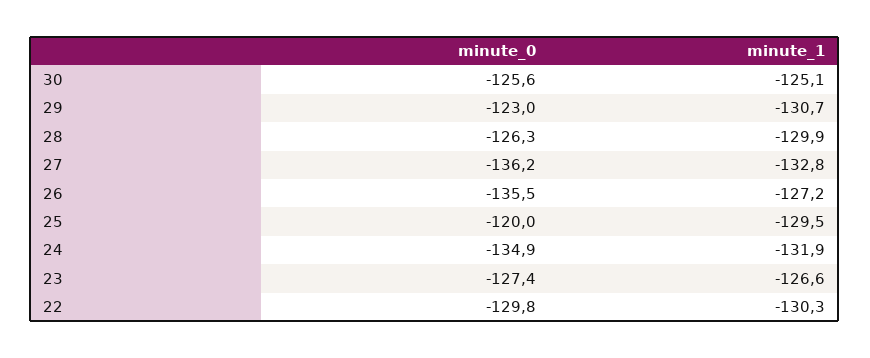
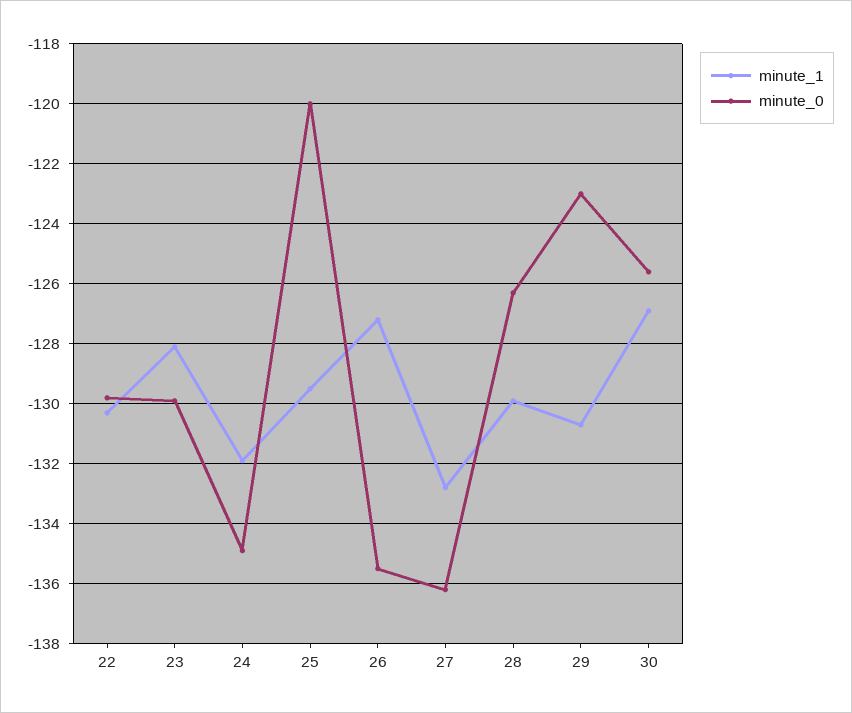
minute_1, 30: -125.1 -> -127
minute_0, 23: -127.4 -> -130
minute_1, 23: -126.6 -> -128

